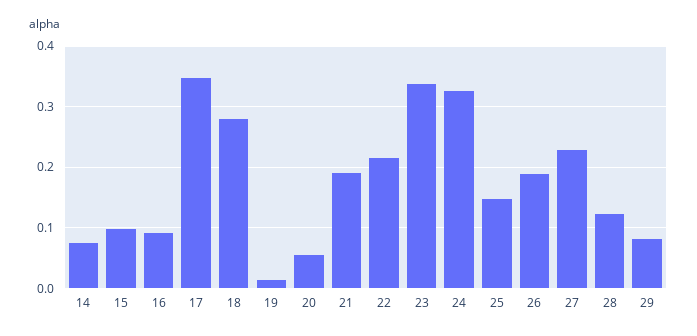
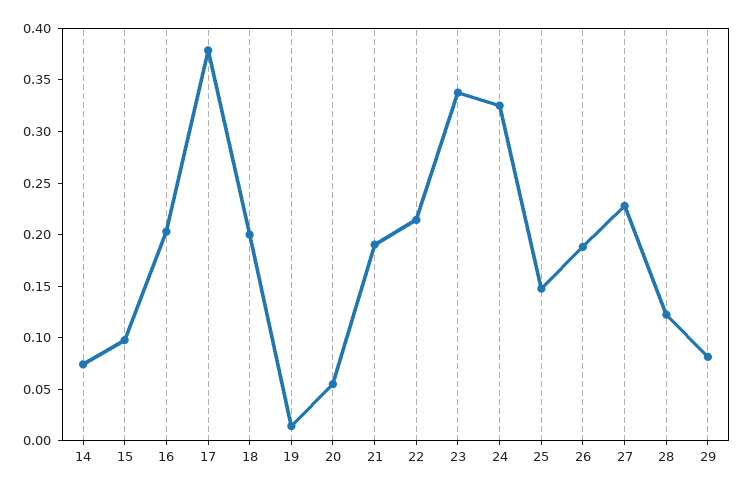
16: 0.09 -> 0.2
17: 0.35 -> 0.38
18: 0.28 -> 0.2

